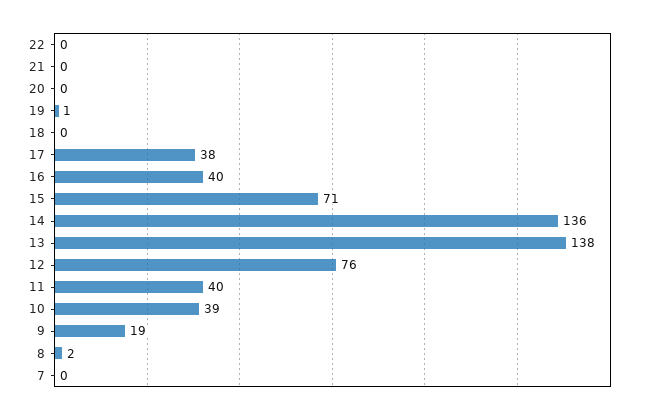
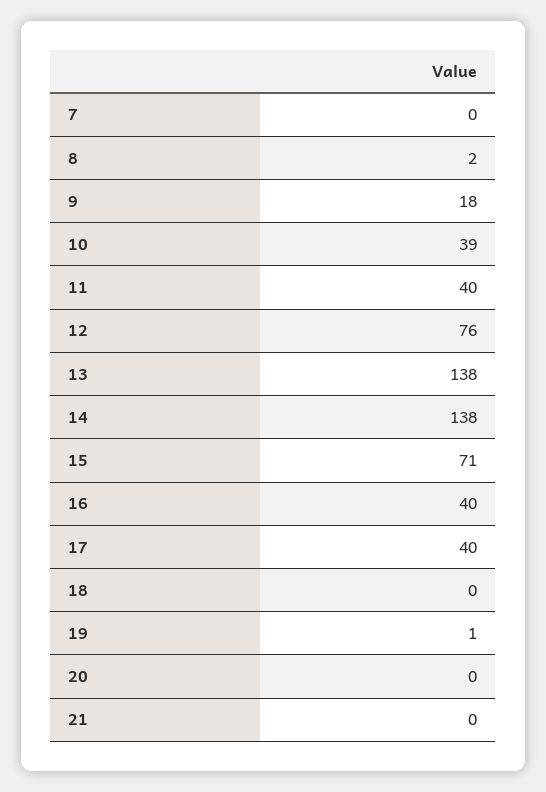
22: 0 -> none
17: 38 -> 40
14: 136 -> 138
9: 19 -> 18

